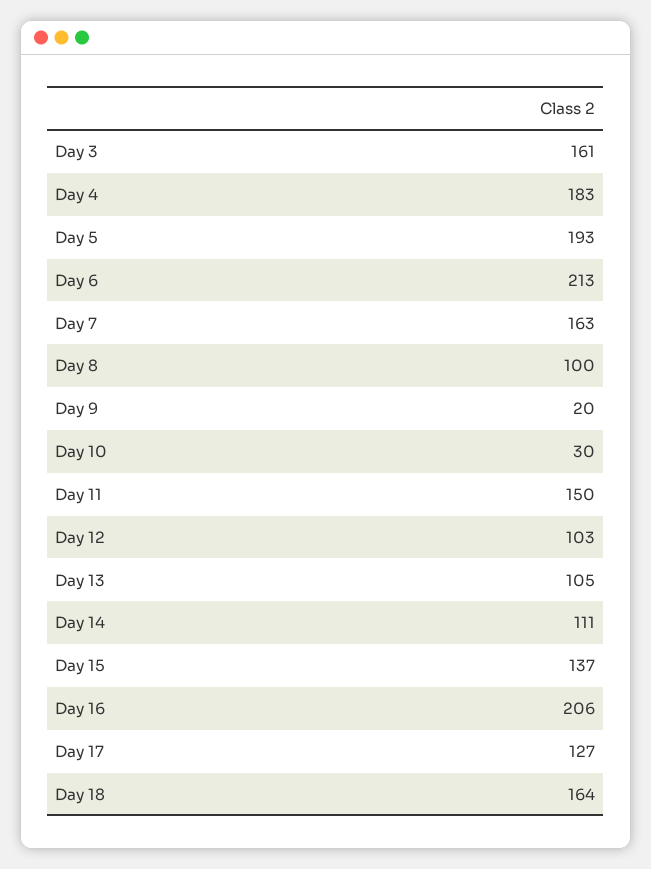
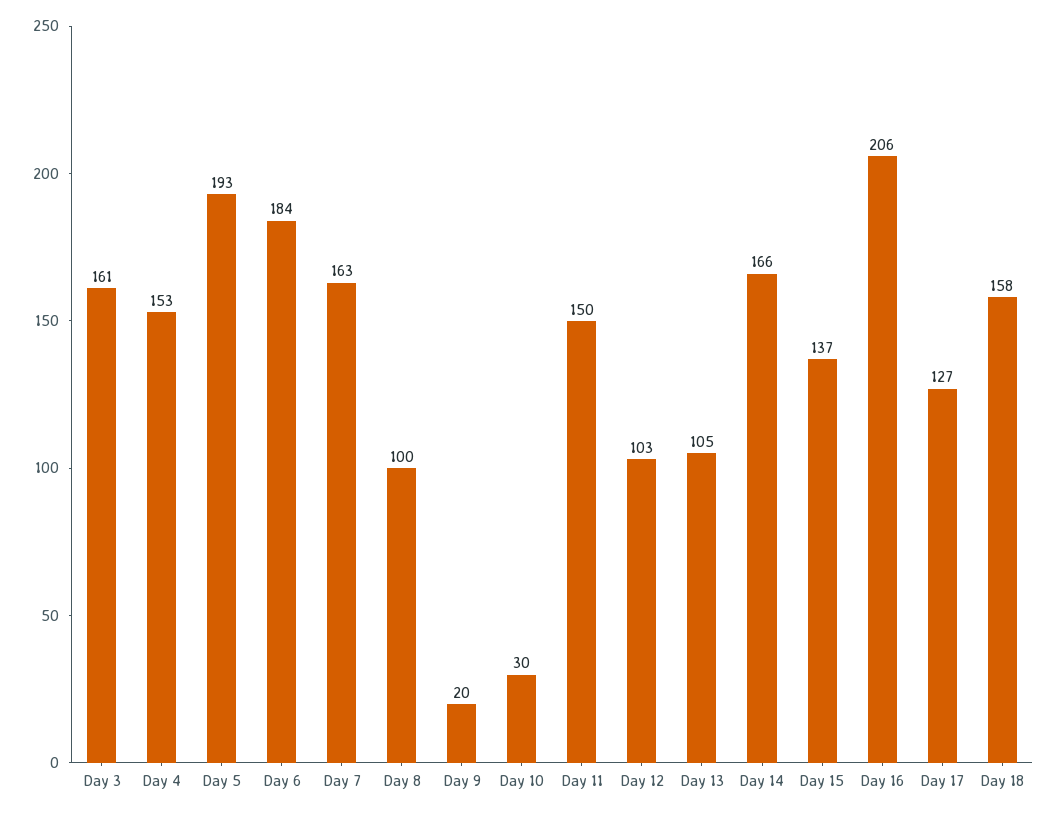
Day 4: 183 -> 153
Day 6: 213 -> 184
Day 14: 111 -> 166
Day 18: 164 -> 158

